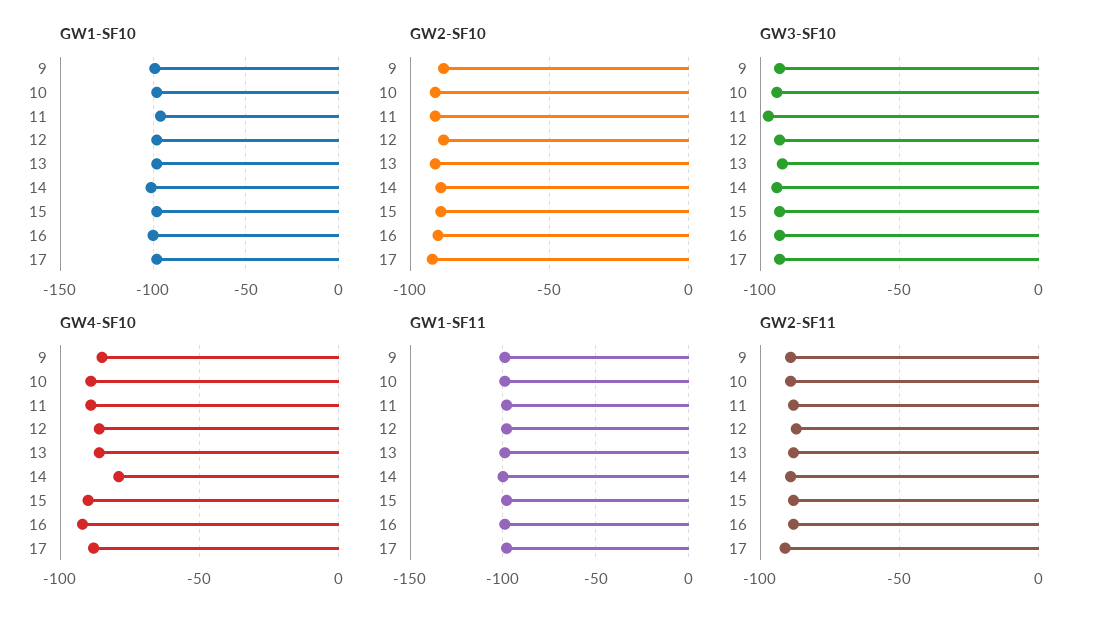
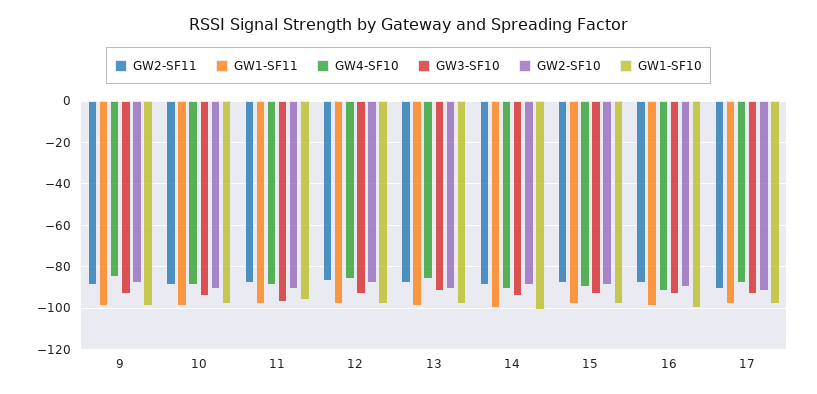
GW4-SF10, 14: -80 -> -90

